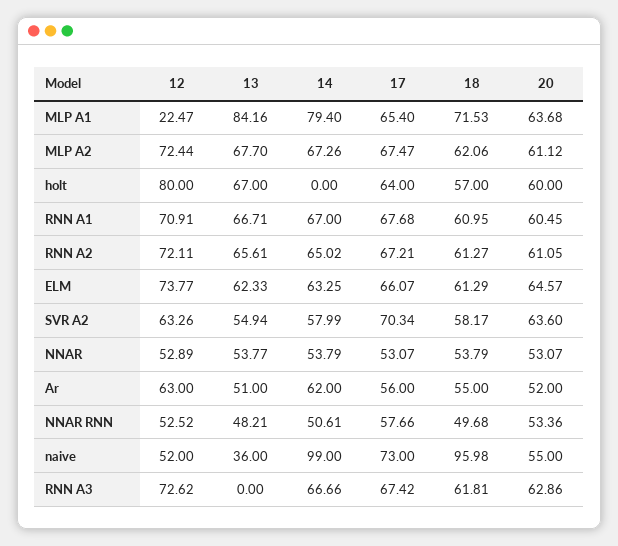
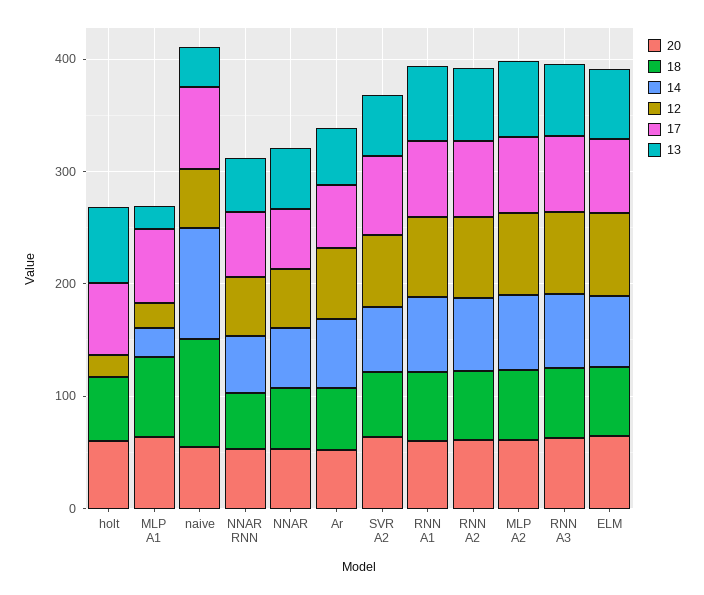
13, MLP A1: 84.16 -> 20
14, MLP A1: 79.4 -> 20
12, holt: 80 -> 20
13, RNN A3: 0 -> 60

